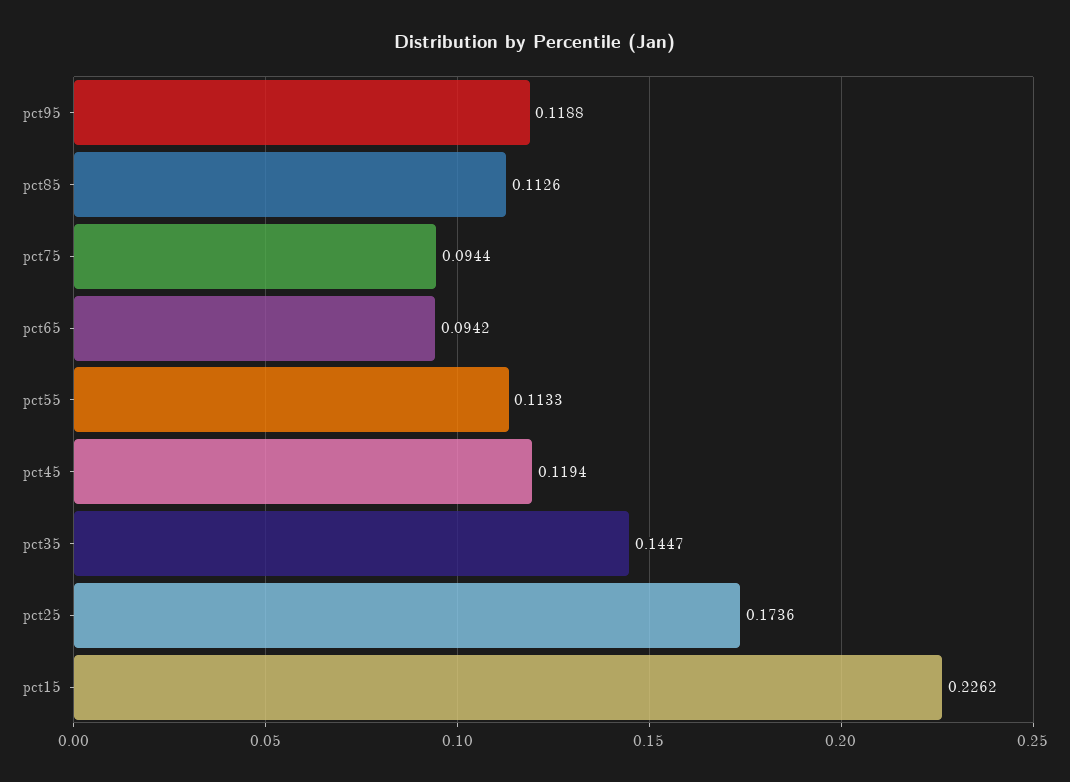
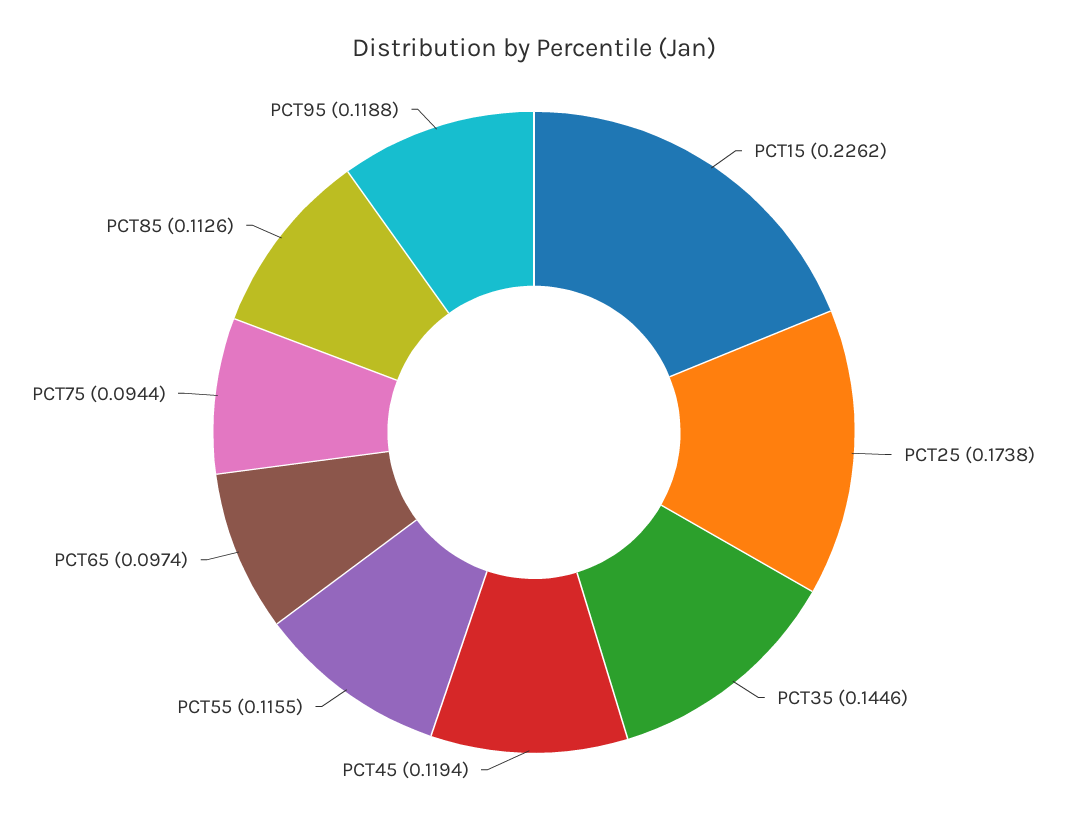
pct65: 0.0942 -> 0.0974
pct55: 0.1133 -> 0.1155
pct35: 0.1447 -> 0.1446
pct25: 0.1736 -> 0.1738

